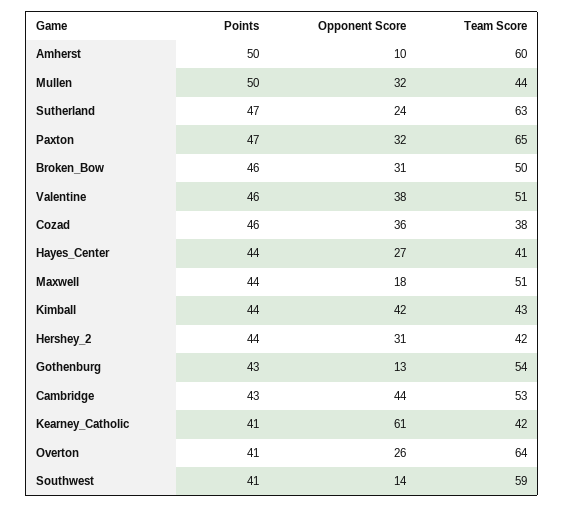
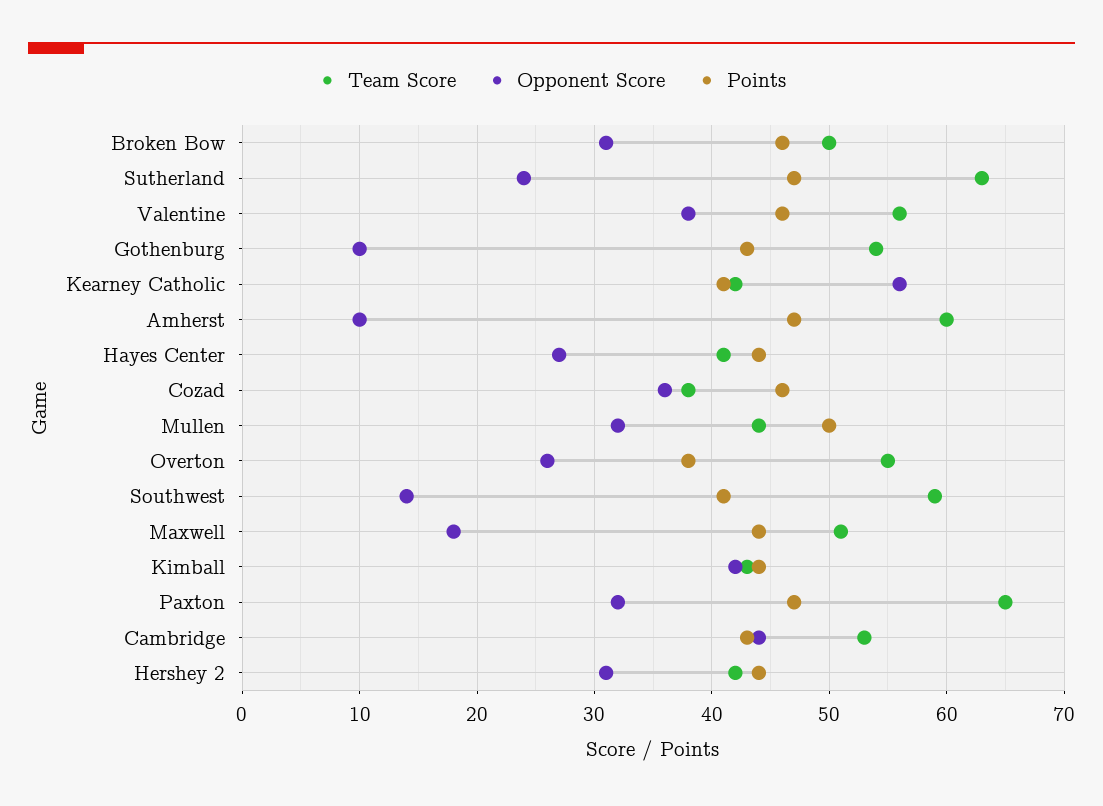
Points, Amherst: 50 -> 47
Team Score, Valentine: 51 -> 56
Opponent Score, Gothenburg: 13 -> 10
Opponent Score, Kearney_Catholic: 61 -> 56
Points, Overton: 41 -> 38
Team Score, Overton: 64 -> 55

